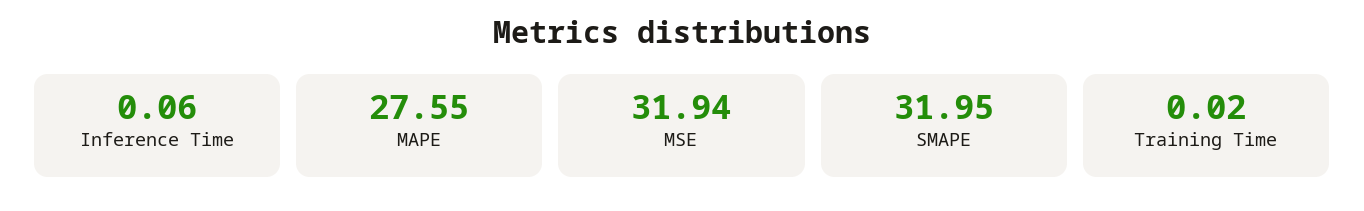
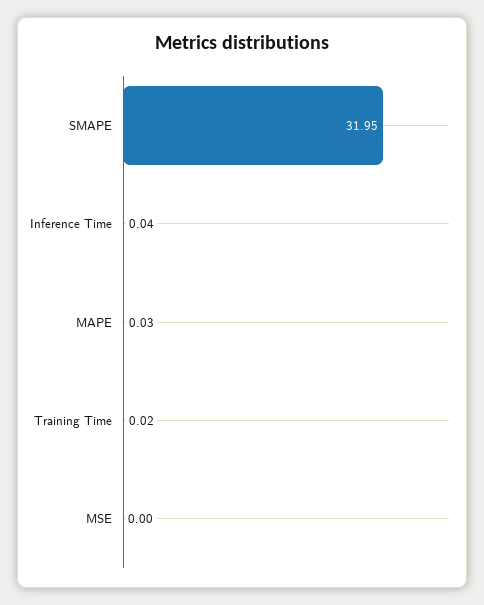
Inference Time: 0.06 -> 0.04
MAPE: 27.55 -> 0.03
MSE: 31.94 -> 0

